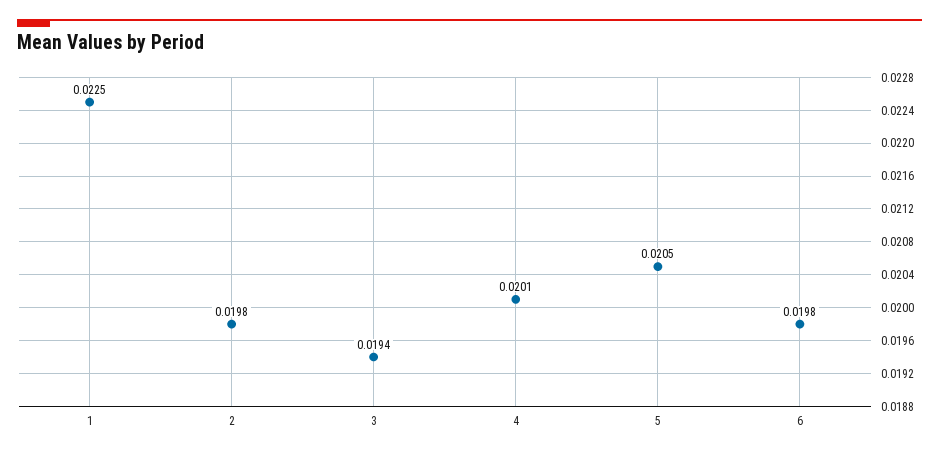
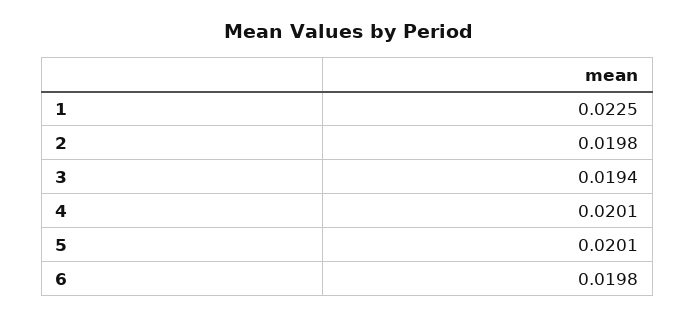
5: 0.0205 -> 0.0201

